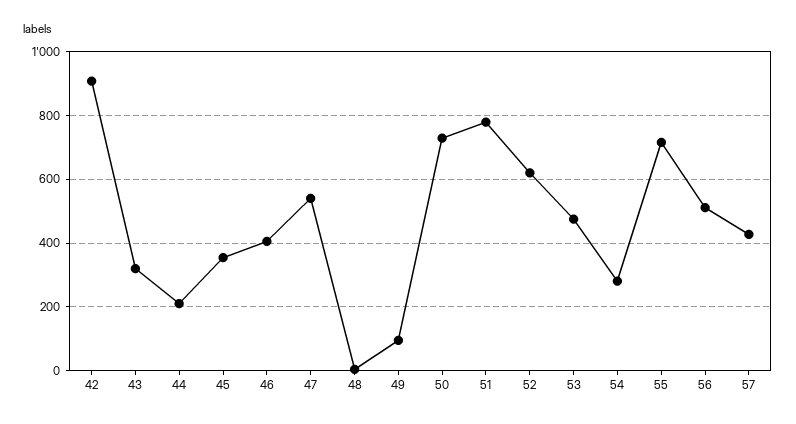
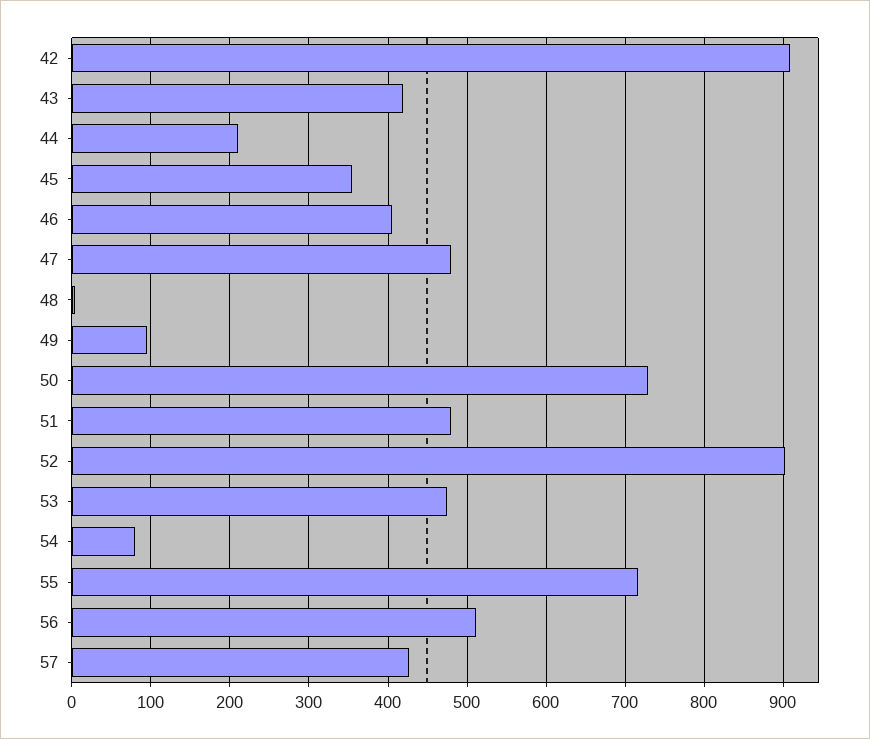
43: 320 -> 420
47: 540 -> 480
51: 780 -> 480
52: 620 -> 900
54: 280 -> 80

